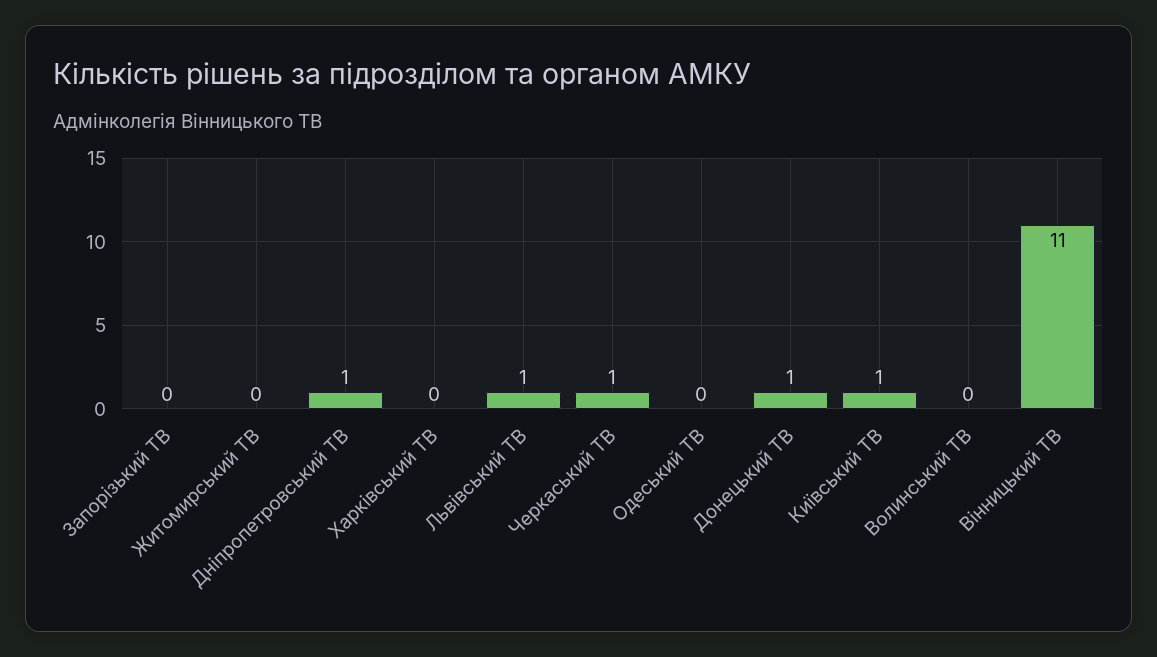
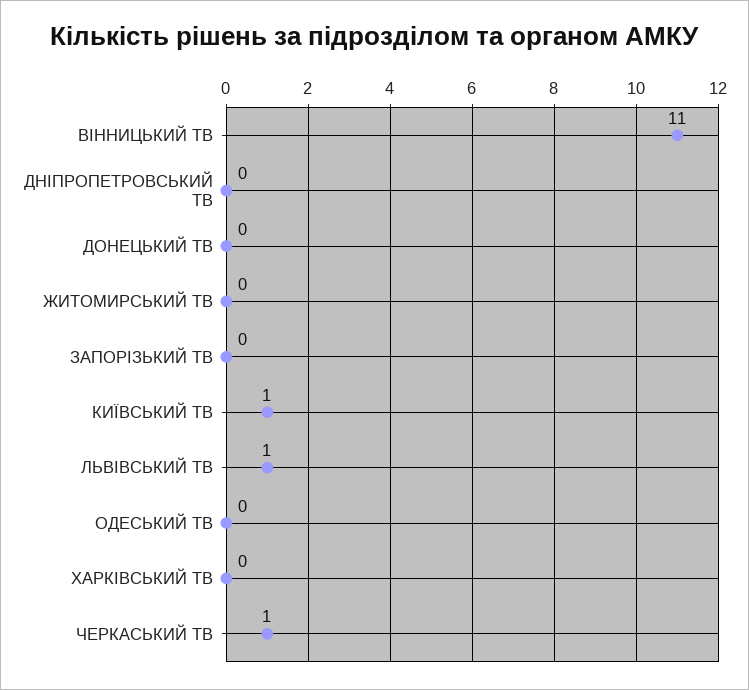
Дніпропетровський ТВ: 1 -> 0
Донецький ТВ: 1 -> 0
Волинський ТВ: 0 -> none

